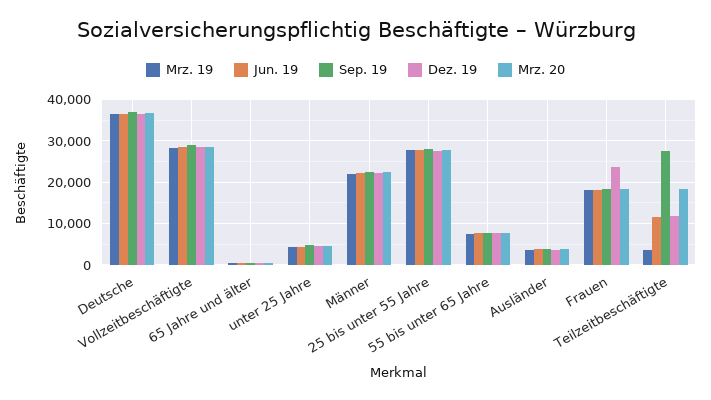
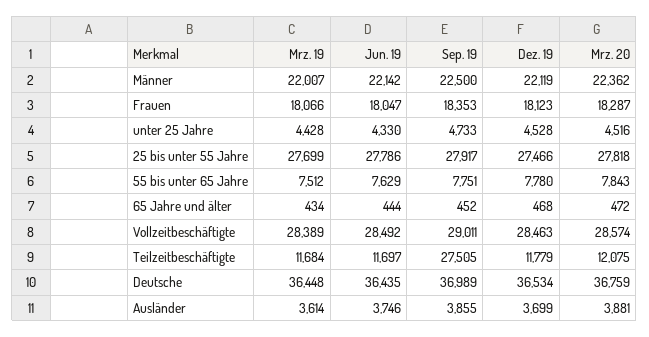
Dez. 19, Frauen: 24000 -> 18123
Mrz. 19, Teilzeitbeschäftigte: 4000 -> 11684
Mrz. 20, Teilzeitbeschäftigte: 18000 -> 12075

